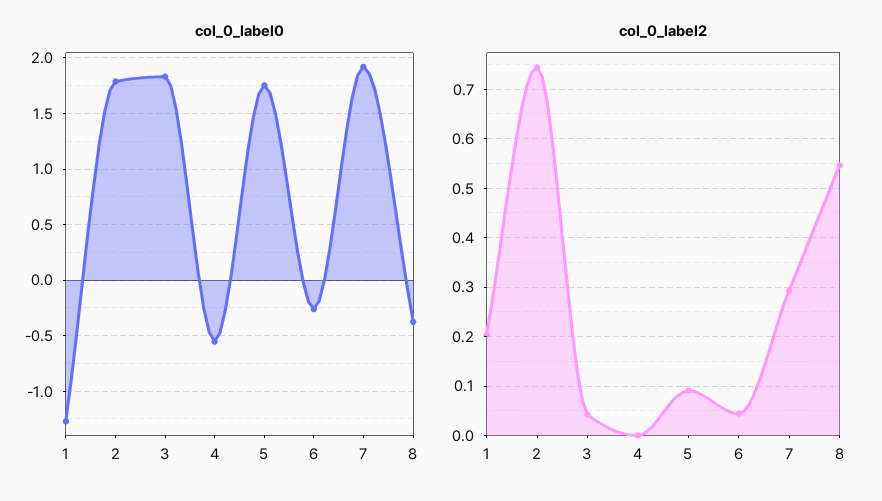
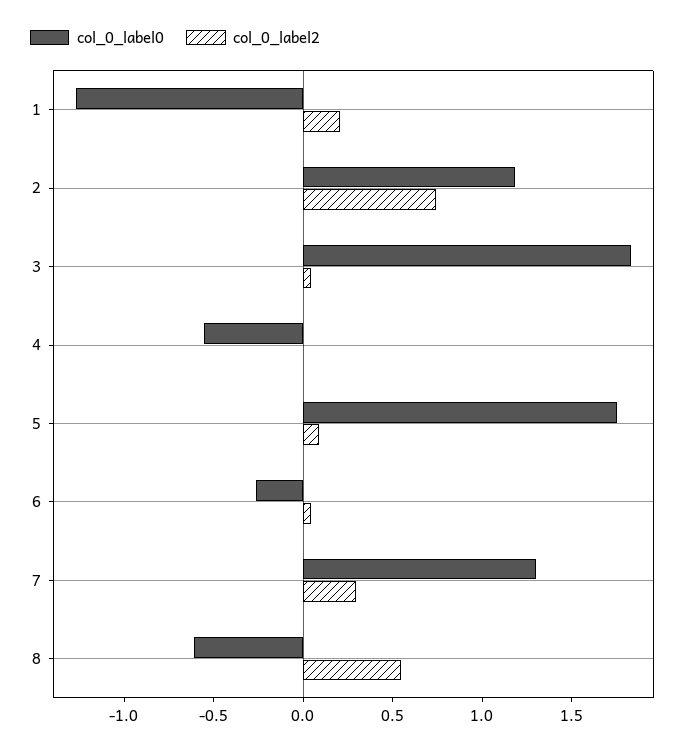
col_0_label0, 2: 1.8 -> 1.2
col_0_label0, 7: 1.9 -> 1.3
col_0_label0, 8: -0.4 -> -0.6

